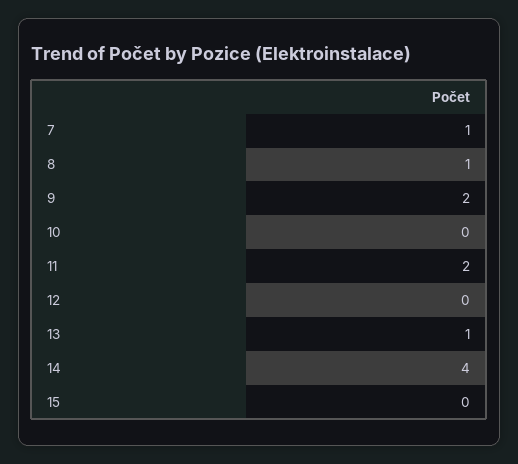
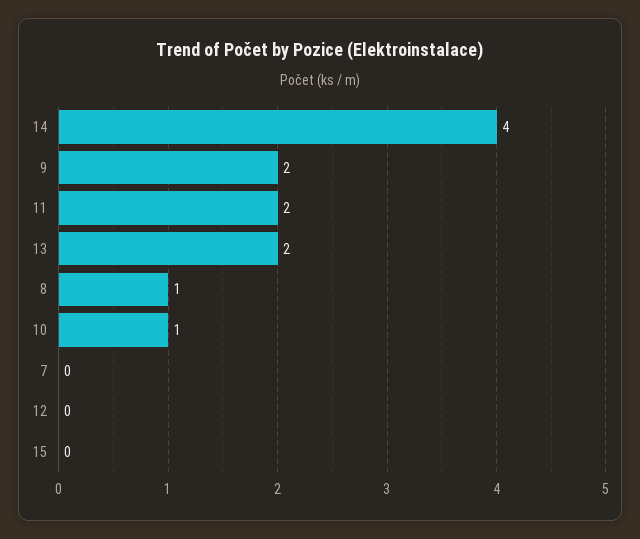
7: 1 -> 0
10: 0 -> 1
13: 1 -> 2

